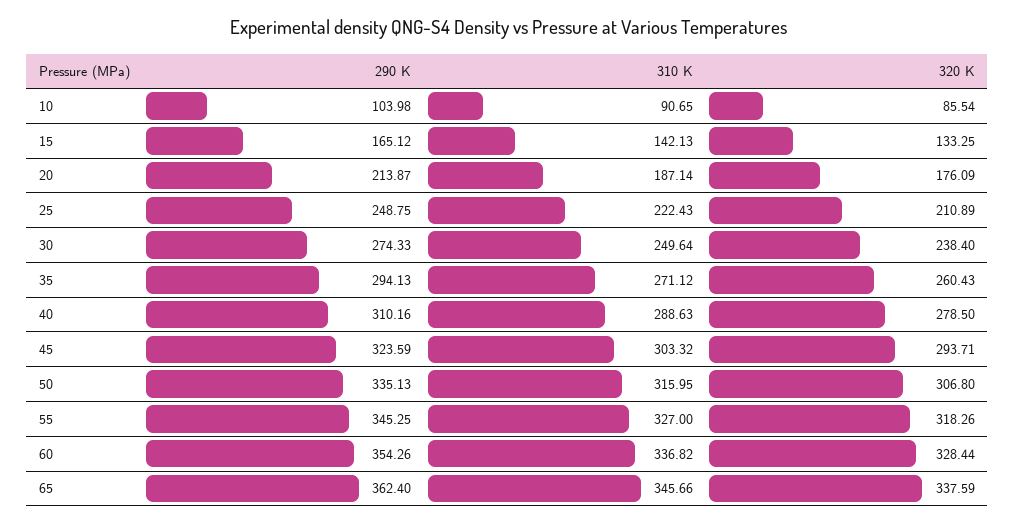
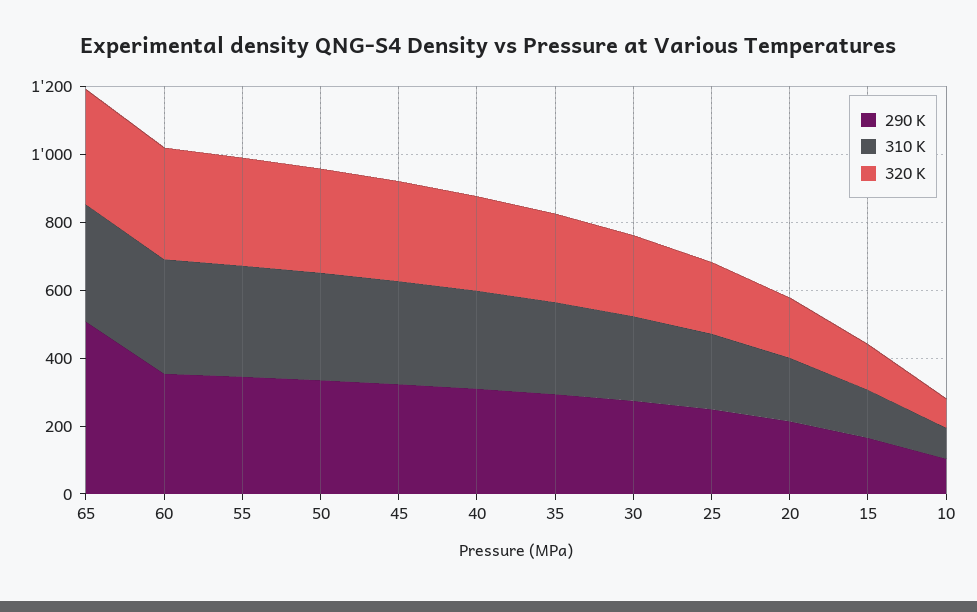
290 K, 65: 362.4 -> 500

